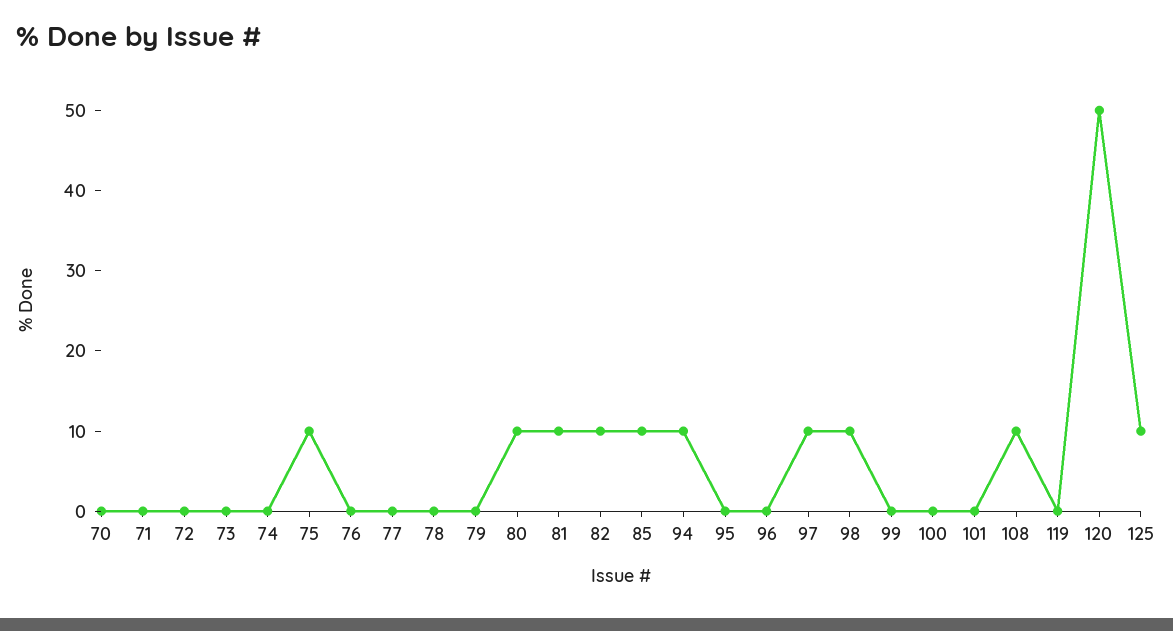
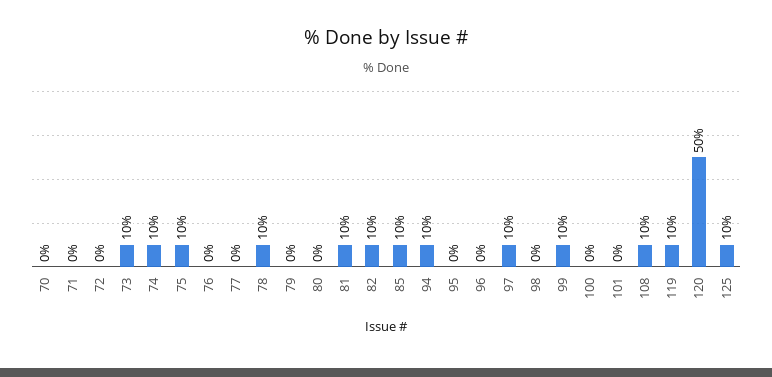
73: 0 -> 10
74: 0 -> 10
78: 0 -> 10
80: 10 -> 0
98: 10 -> 0
99: 0 -> 10
119: 0 -> 10

